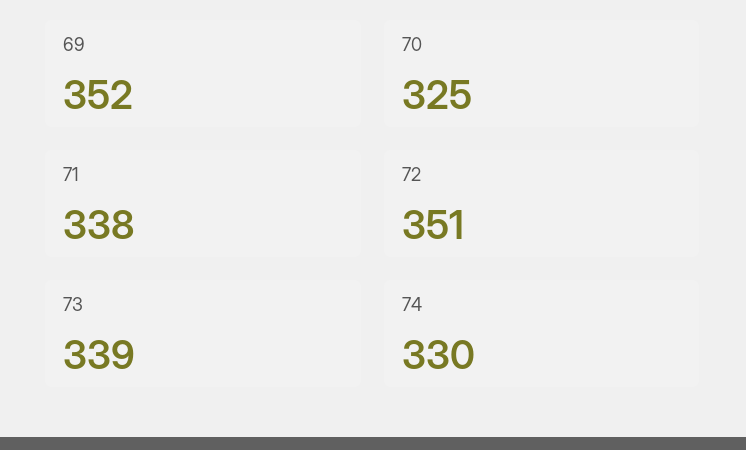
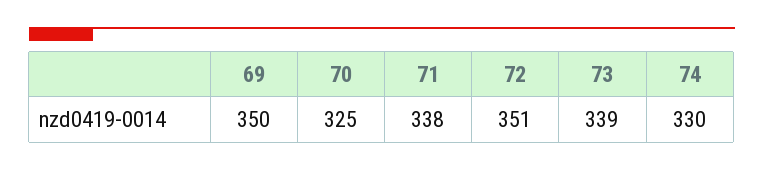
69: 352 -> 350

